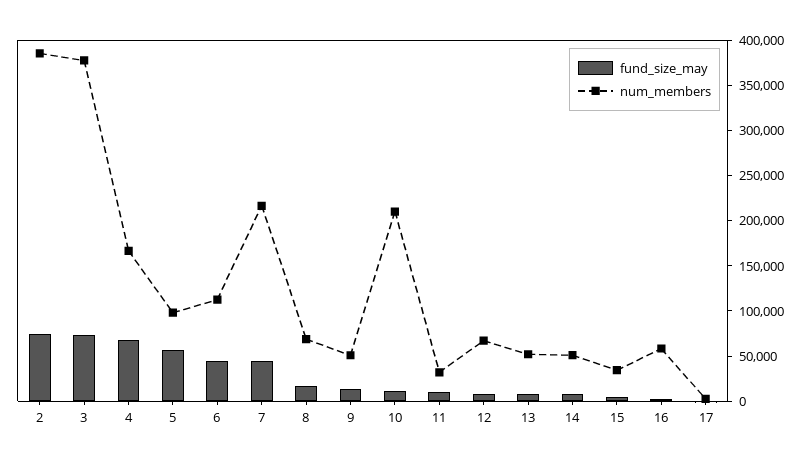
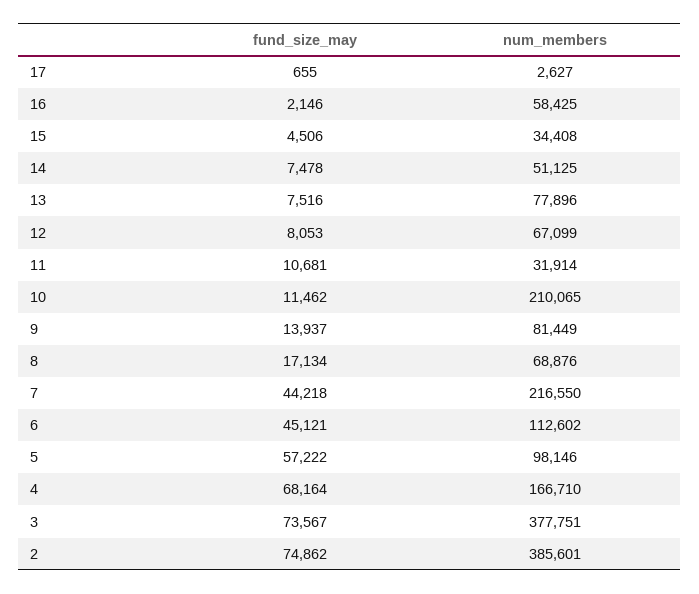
num_members, 9: 50000 -> 81449
num_members, 13: 50000 -> 77896

